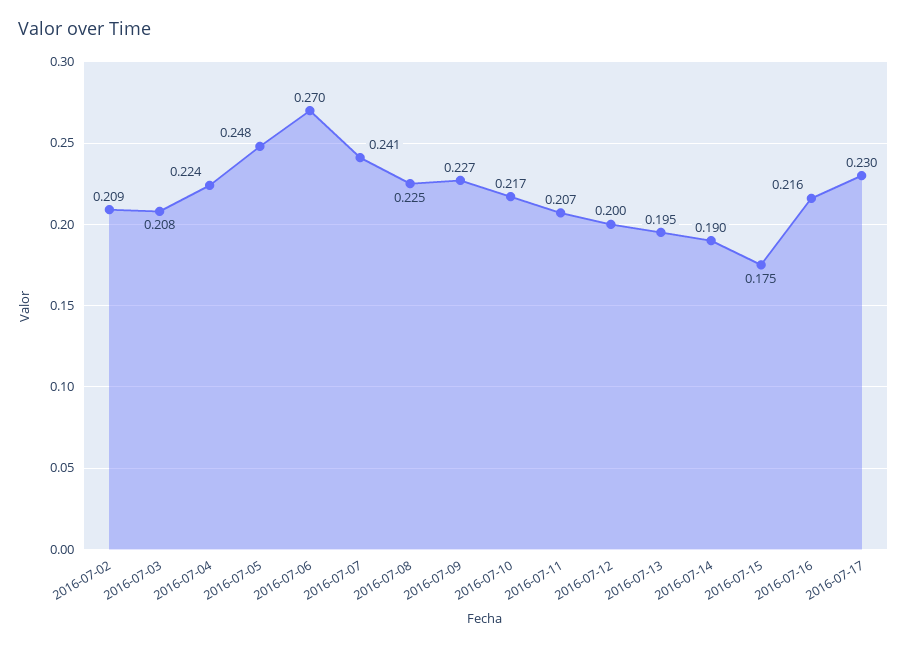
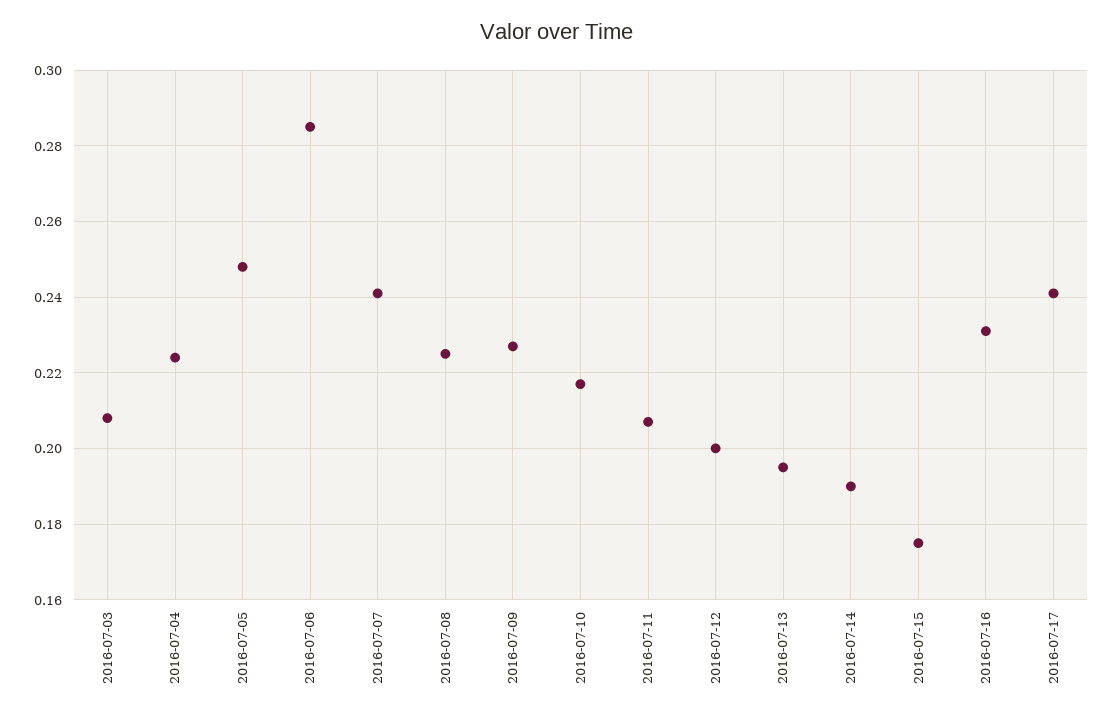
2016-07-02: 0.209 -> none
2016-07-06: 0.27 -> 0.285
2016-07-16: 0.216 -> 0.23
2016-07-17: 0.23 -> 0.24

